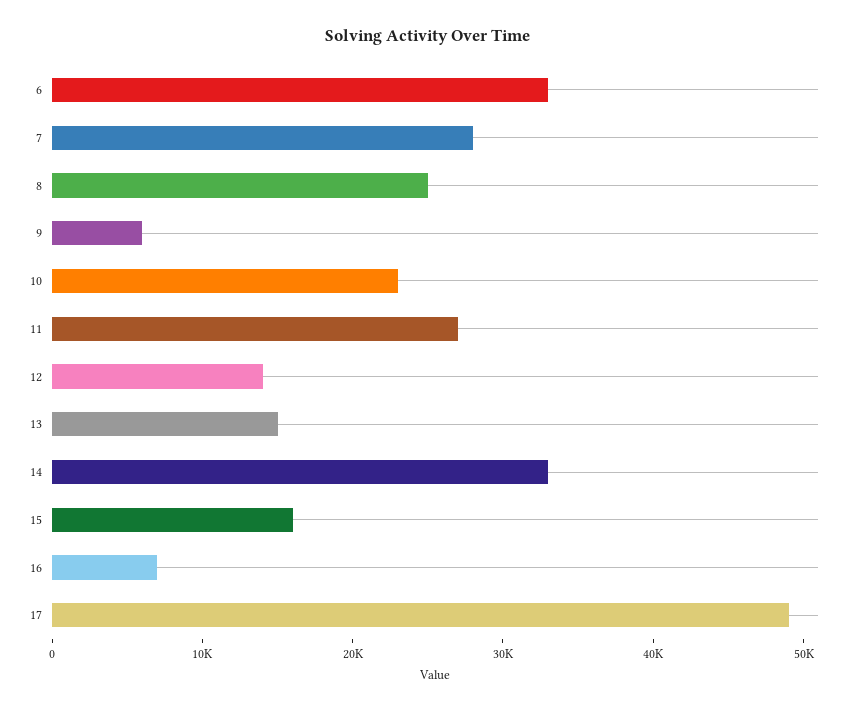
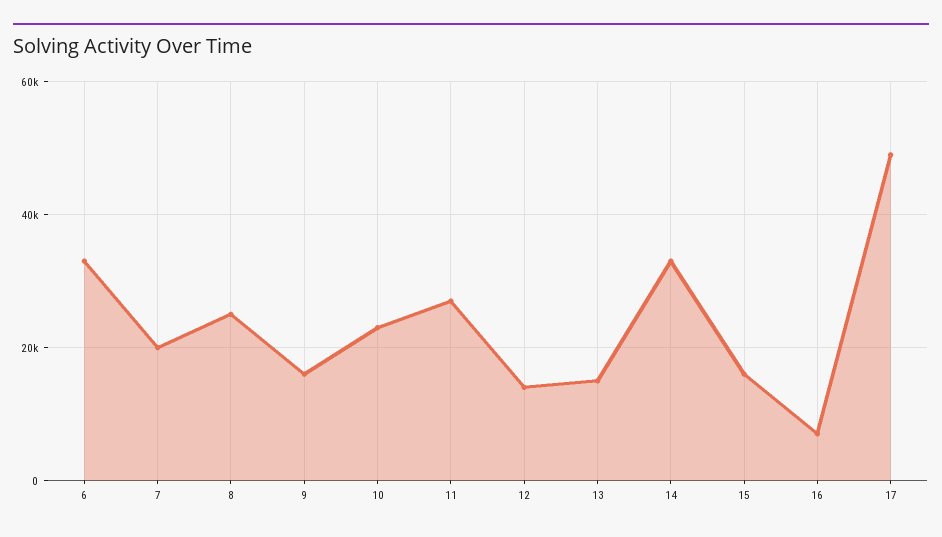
7: 28000 -> 20000
9: 6000 -> 16000

